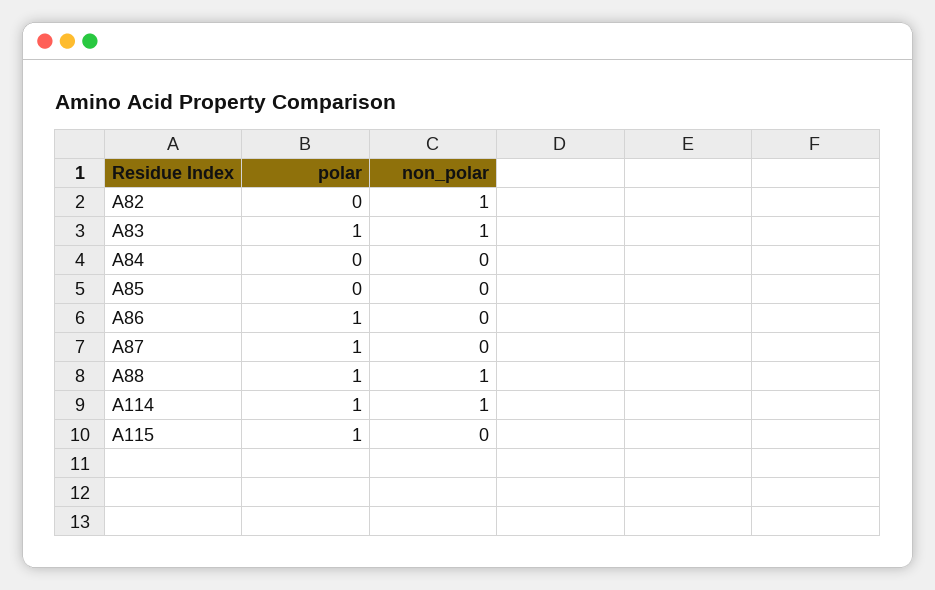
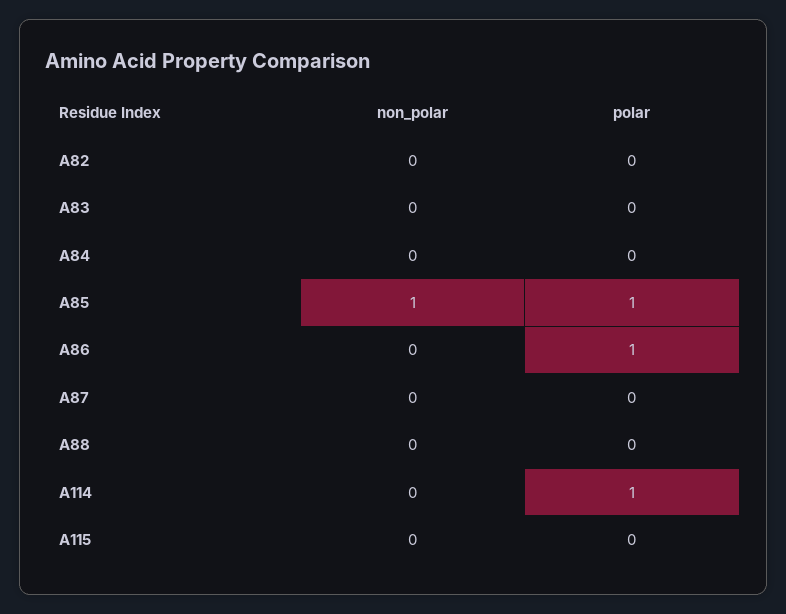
non_polar, A82: 1 -> 0
polar, A83: 1 -> 0
non_polar, A83: 1 -> 0
polar, A85: 0 -> 1
non_polar, A85: 0 -> 1
polar, A87: 1 -> 0
polar, A88: 1 -> 0
non_polar, A88: 1 -> 0
non_polar, A114: 1 -> 0
polar, A115: 1 -> 0

